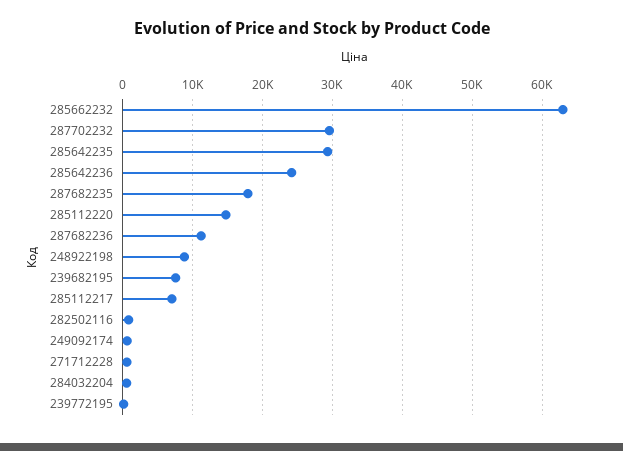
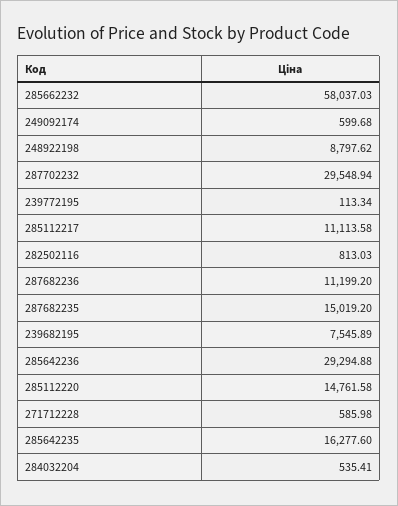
285662232: 63000 -> 58037.03
285642235: 29000 -> 16277.6
285642236: 24000 -> 29294.88
287682235: 18000 -> 15019.2
285112217: 7000 -> 11113.58

